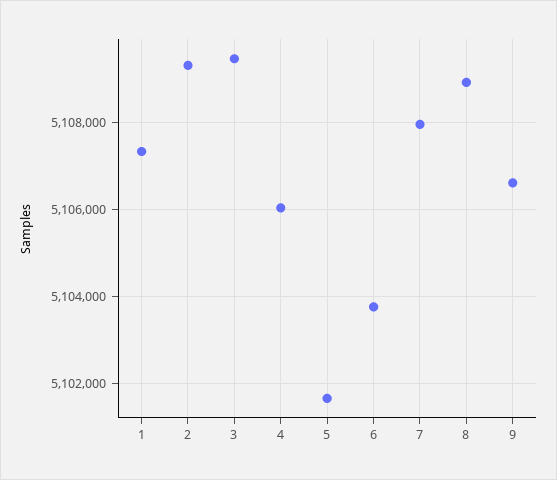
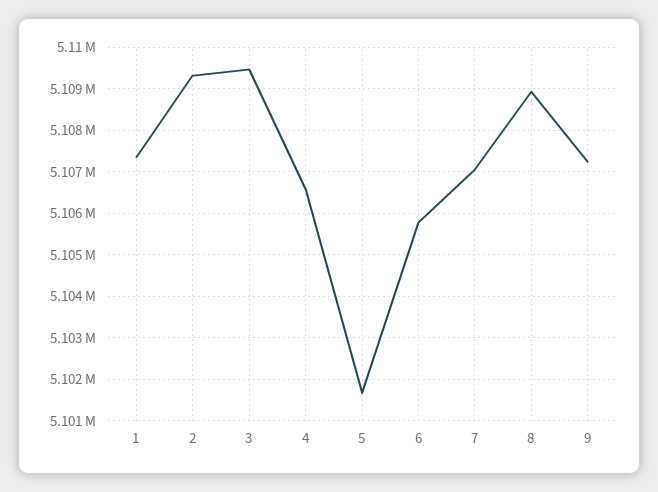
4: 5106000 -> 5106600
6: 5103800 -> 5105800
7: 5108000 -> 5107000
9: 5106600 -> 5107200

